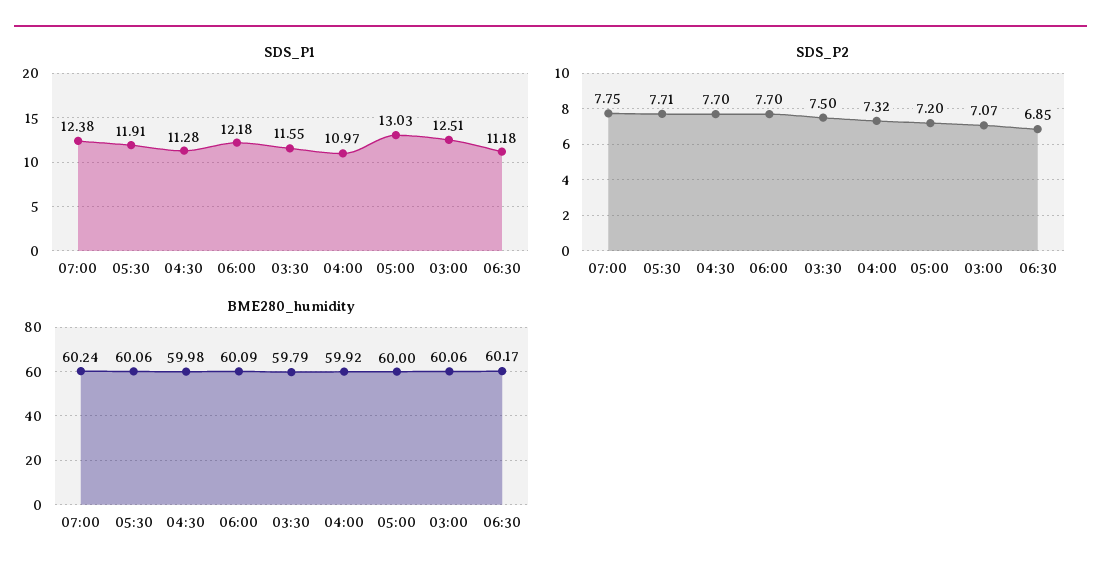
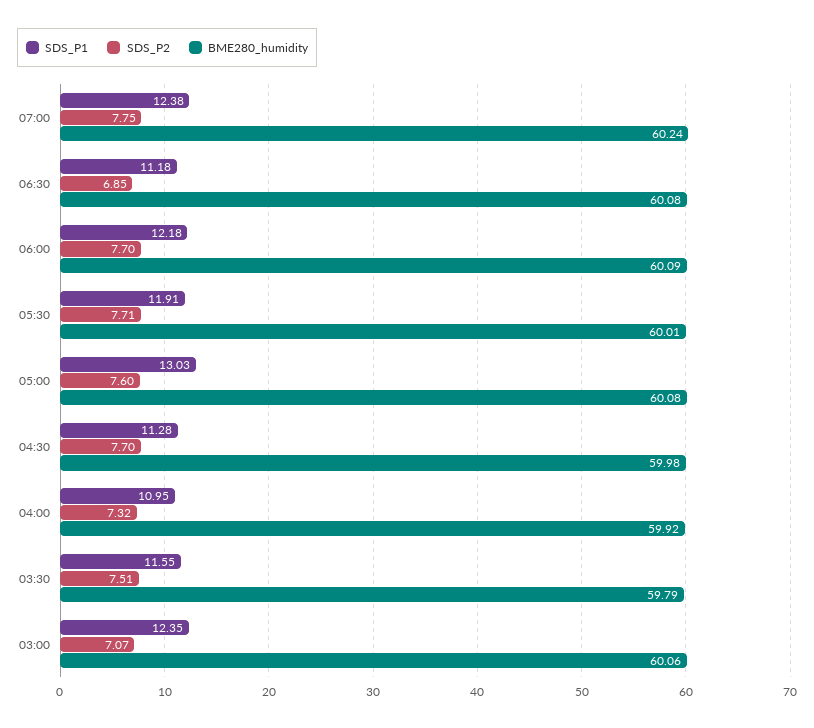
SDS_P1, 04:00: 10.97 -> 10.95
SDS_P1, 03:00: 12.51 -> 12.35
SDS_P2, 03:30: 7.5 -> 7.51
SDS_P2, 05:00: 7.2 -> 7.6
BME280_humidity, 05:30: 60.06 -> 60.01
BME280_humidity, 05:00: 60 -> 60.08
BME280_humidity, 06:30: 60.17 -> 60.08

